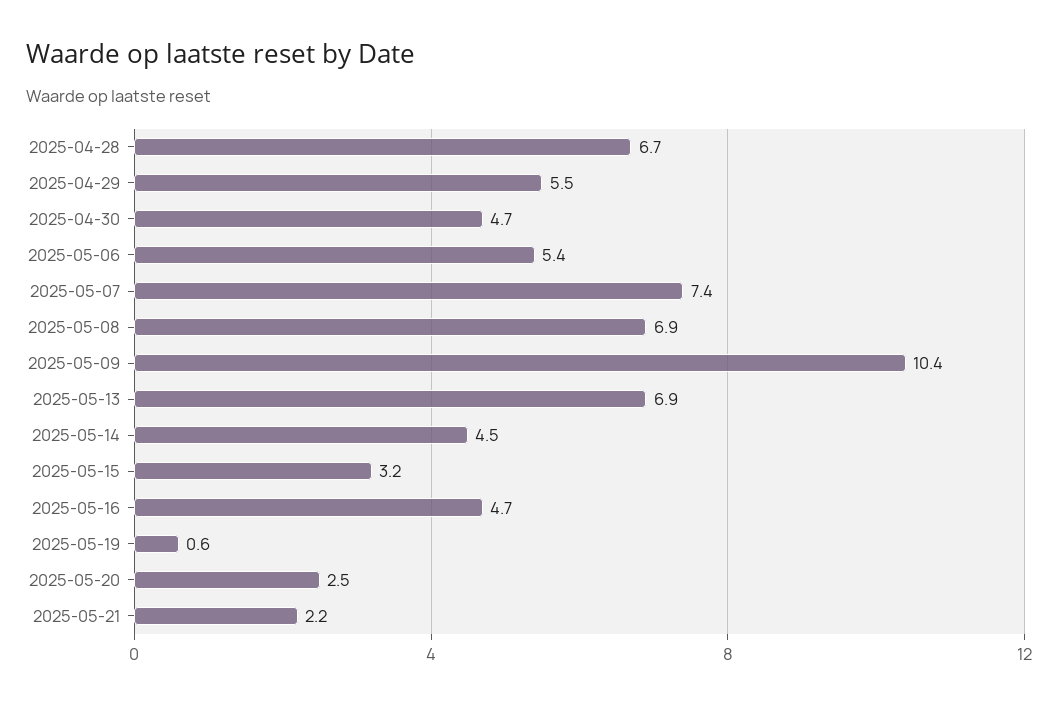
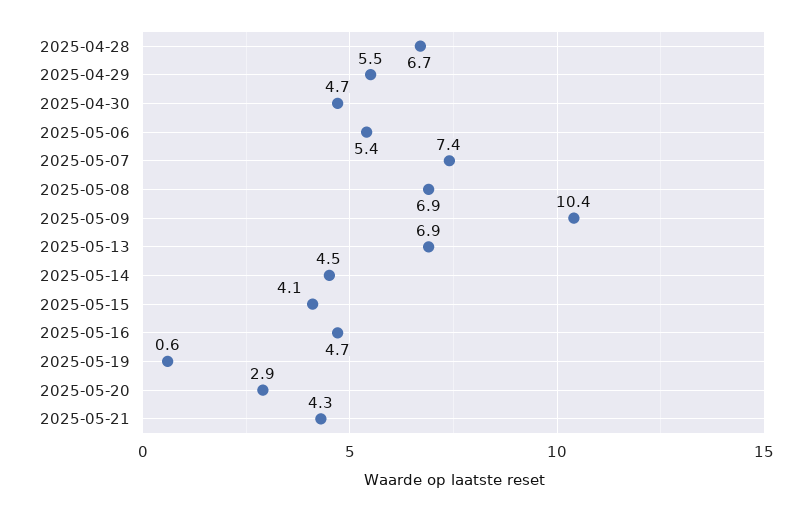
2025-05-15: 3.2 -> 4.1
2025-05-20: 2.5 -> 2.9
2025-05-21: 2.2 -> 4.3

